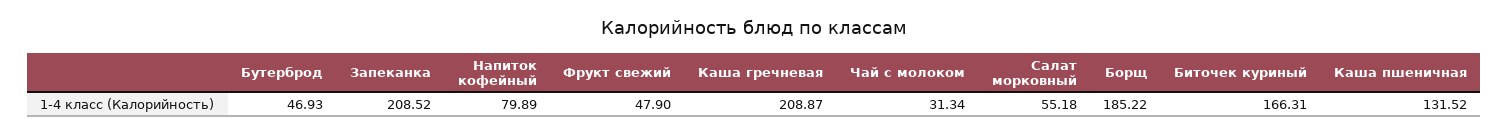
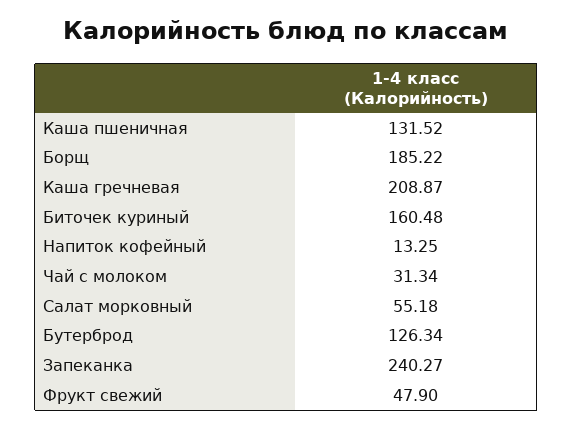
Бутерброд: 46.93 -> 126.34
Запеканка: 208.52 -> 240.27
Напиток кофейный: 79.89 -> 13.25
Биточек куриный: 166.31 -> 160.48

